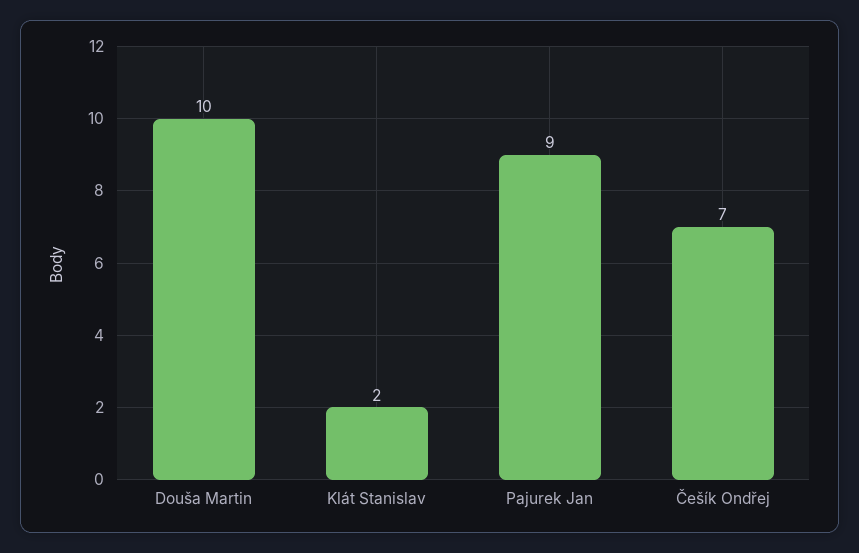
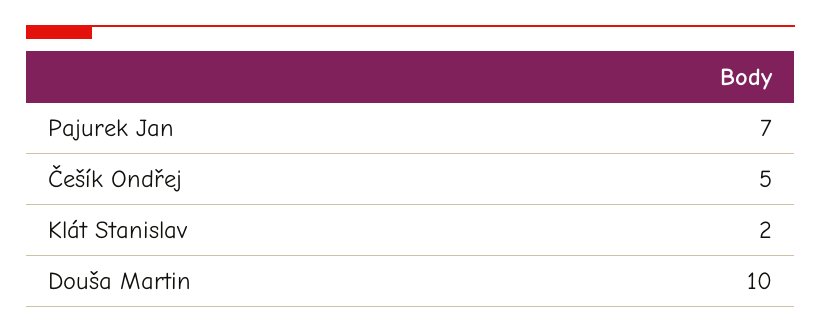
Pajurek Jan: 9 -> 7
Češík Ondřej: 7 -> 5

